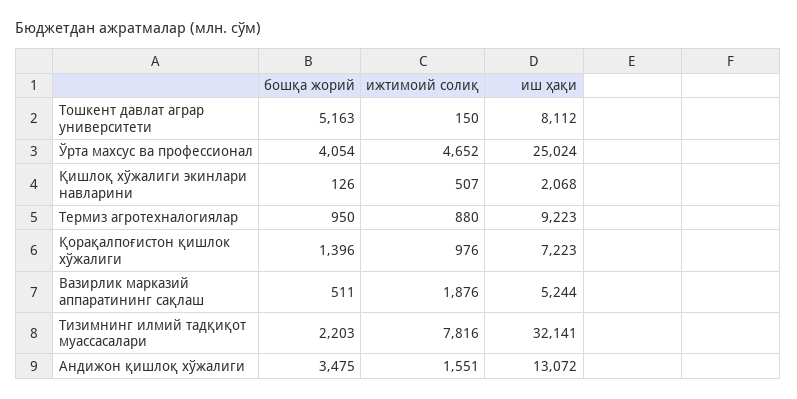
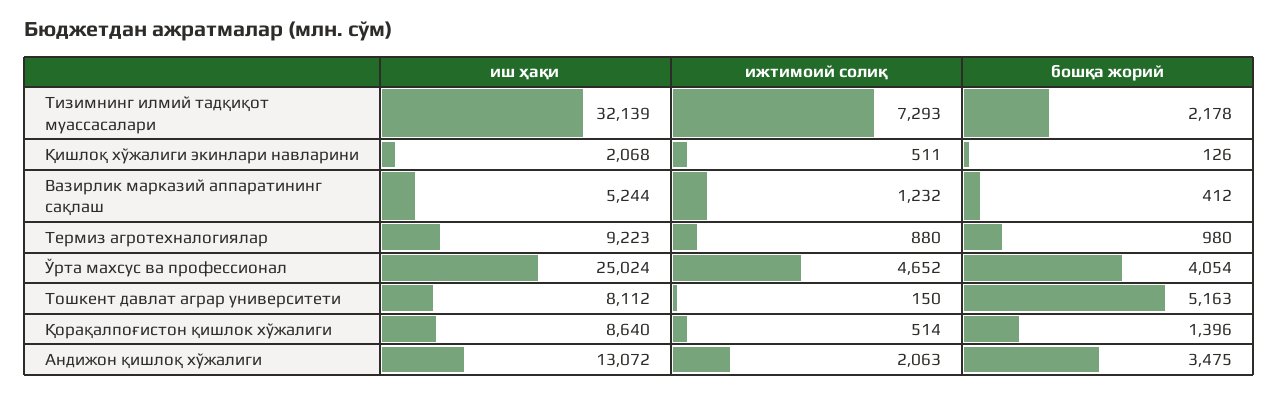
ижтимоий солиқ, Қишлоқ хўжалиги экинлари навларини: 507 -> 511
бошқа жорий, Термиз агротехналогиялар: 950 -> 980
ижтимоий солиқ, Қорақалпоғистон қишлок хўжалиги: 976 -> 514
иш ҳақи, Қорақалпоғистон қишлок хўжалиги: 7223 -> 8640
бошқа жорий, Вазирлик марказий аппаратининг сақлаш: 511 -> 412
ижтимоий солиқ, Вазирлик марказий аппаратининг сақлаш: 1876 -> 1232
бошқа жорий, Тизимнинг илмий тадқиқот муассасалари: 2203 -> 2178
ижтимоий солиқ, Тизимнинг илмий тадқиқот муассасалари: 7816 -> 7293
иш ҳақи, Тизимнинг илмий тадқиқот муассасалари: 32141 -> 32139
ижтимоий солиқ, Андижон қишлоқ хўжалиги: 1551 -> 2063

